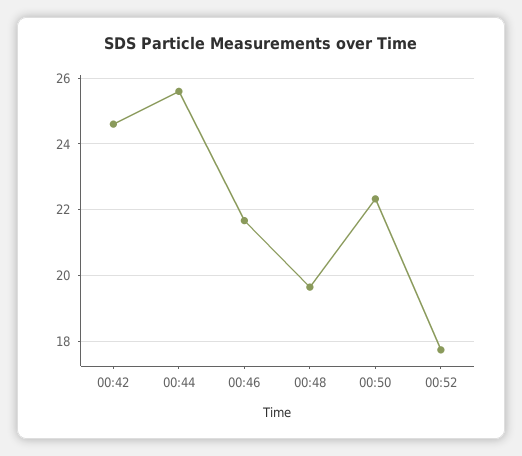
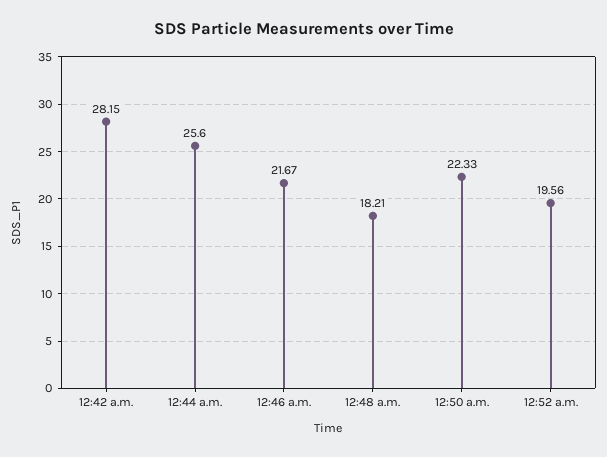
00:42: 24.6 -> 28.15
00:48: 19.6 -> 18.21
00:52: 17.8 -> 19.56

